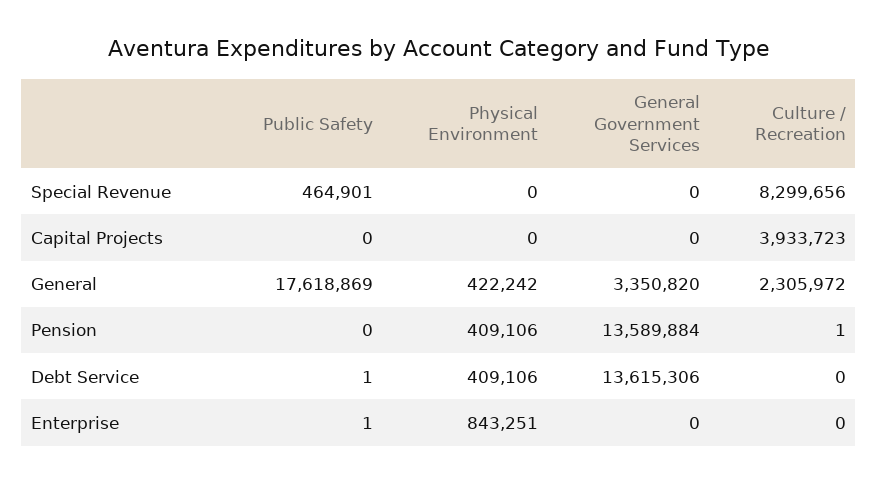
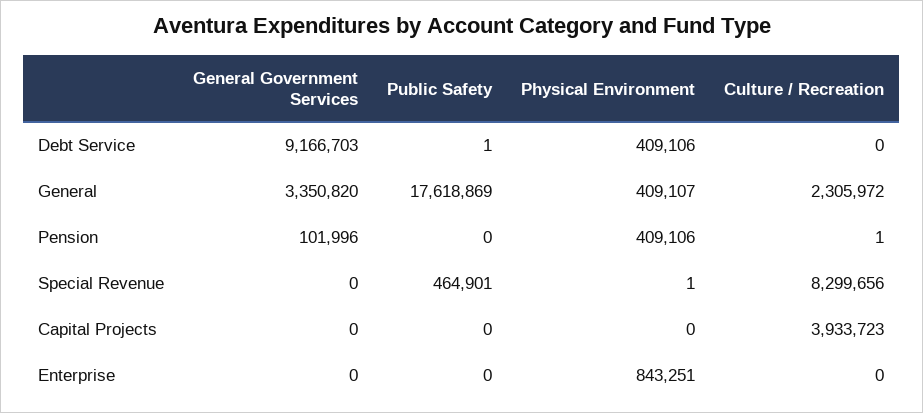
Physical Environment, Special Revenue: 0 -> 1
Physical Environment, General: 422242 -> 409107
General Government Services, Pension: 13589884 -> 101996
General Government Services, Debt Service: 13615306 -> 9166703
Public Safety, Enterprise: 1 -> 0

